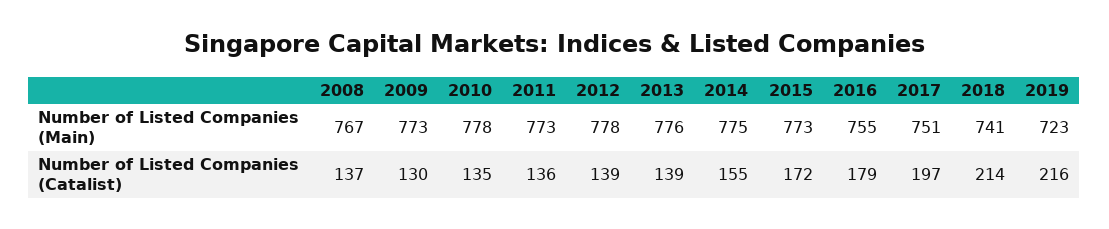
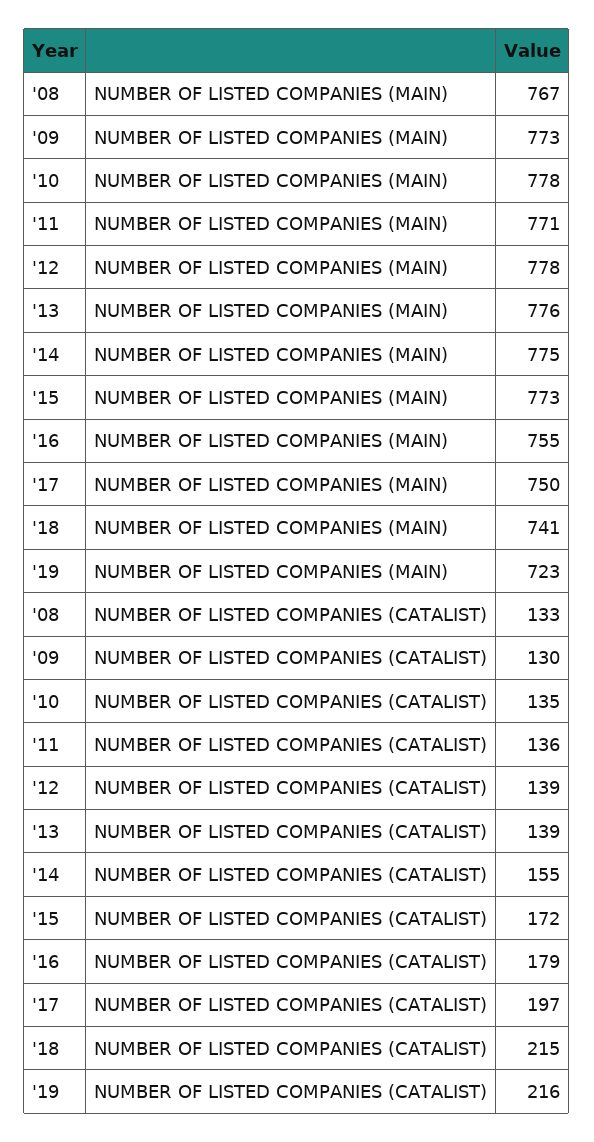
2011, Number of Listed Companies (Main): 773 -> 771
2017, Number of Listed Companies (Main): 751 -> 750
2008, Number of Listed Companies (Catalist): 137 -> 133
2018, Number of Listed Companies (Catalist): 214 -> 215

